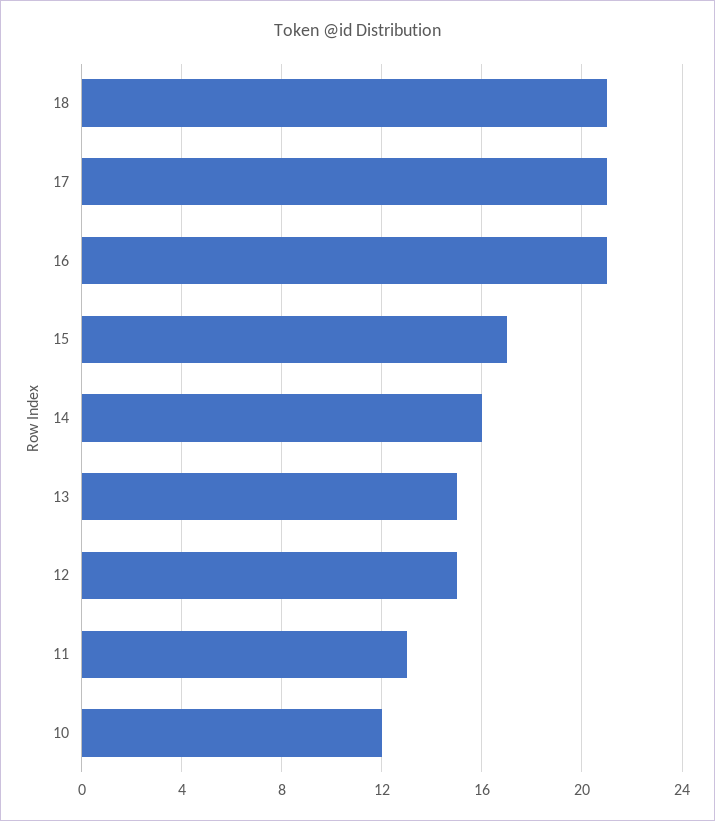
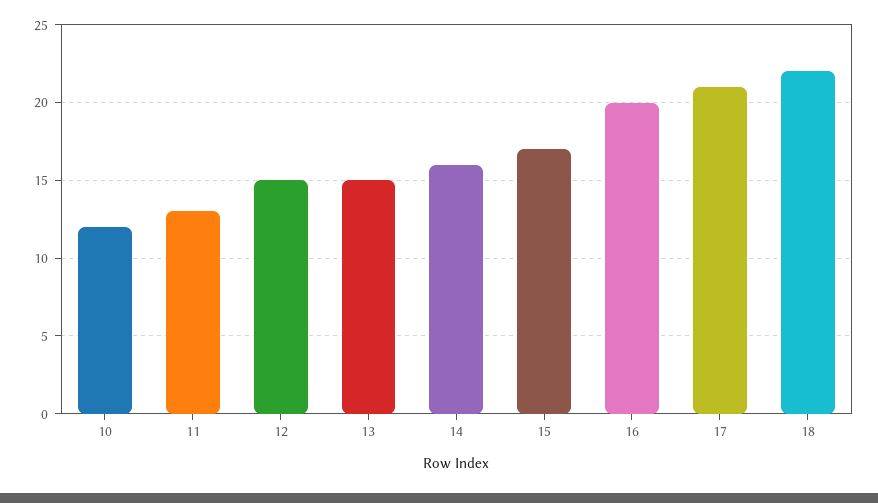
18: 21 -> 22
16: 21 -> 20

